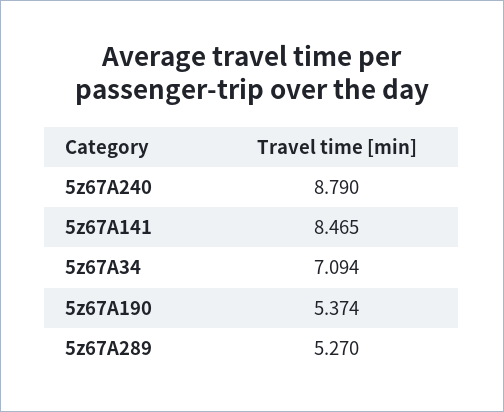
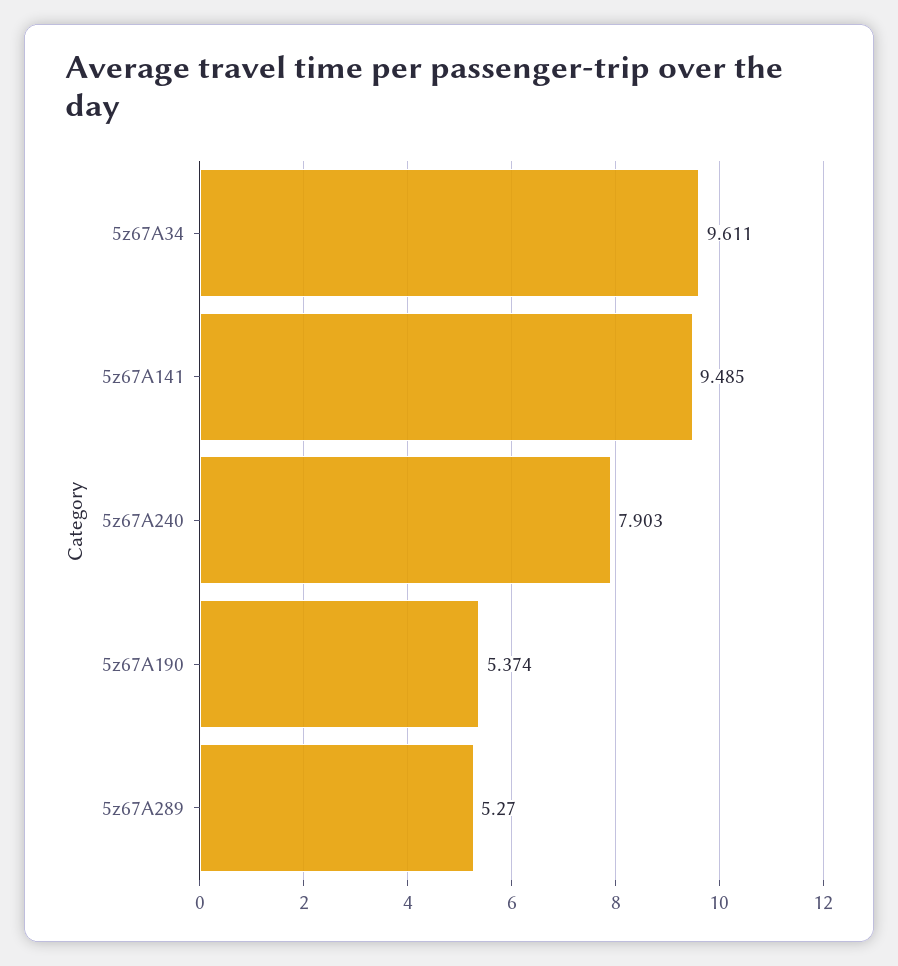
5z67A240: 8.79 -> 7.903
5z67A141: 8.465 -> 9.485
5z67A34: 7.094 -> 9.611

